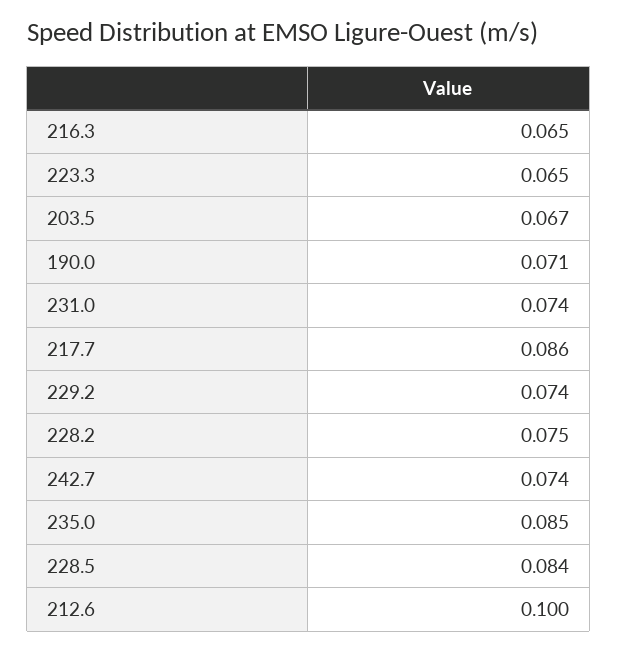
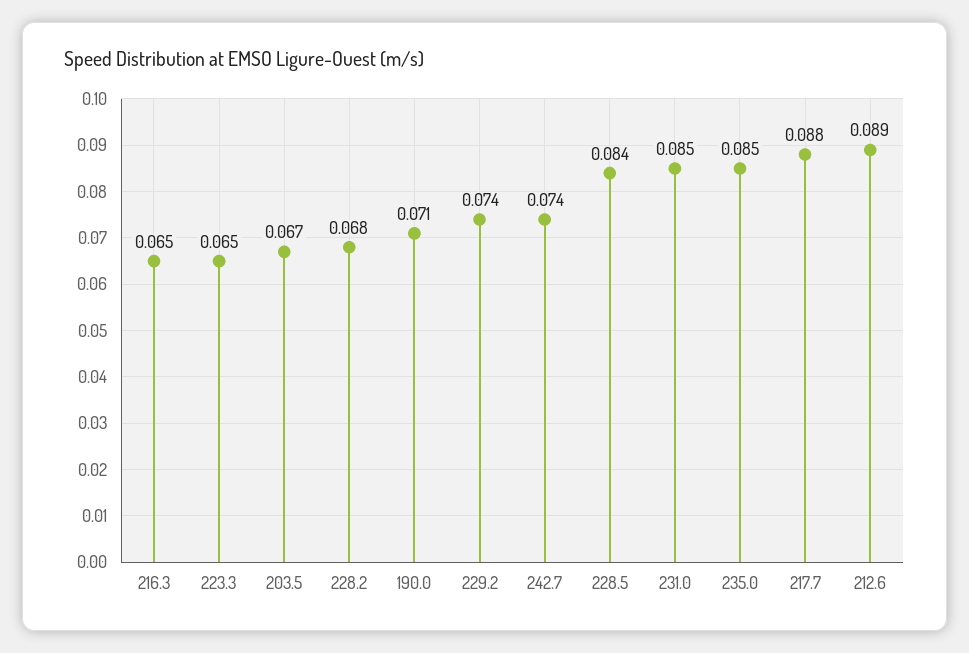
231.0: 0.074 -> 0.085
217.7: 0.086 -> 0.088
228.2: 0.075 -> 0.068
212.6: 0.1 -> 0.089

